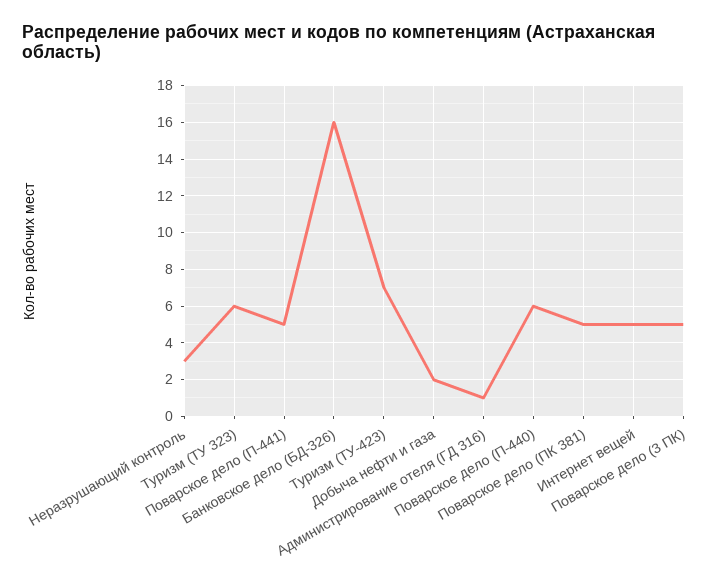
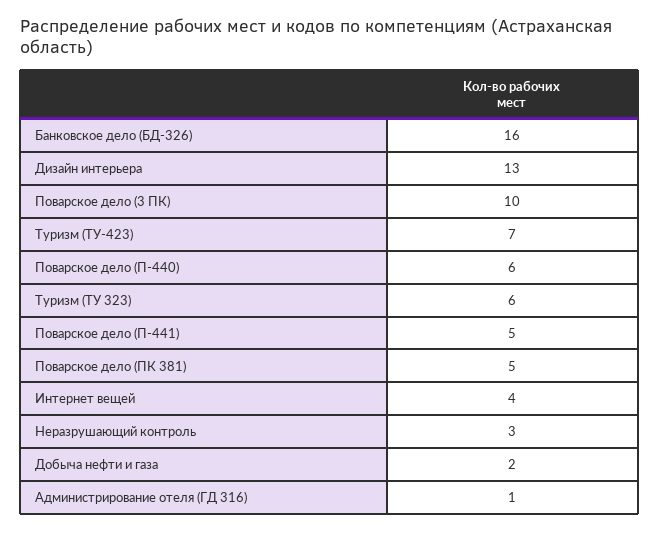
Интернет вещей: 5 -> 4
Поварское дело (3 ПК): 5 -> 10
Дизайн интерьера: none -> 13

